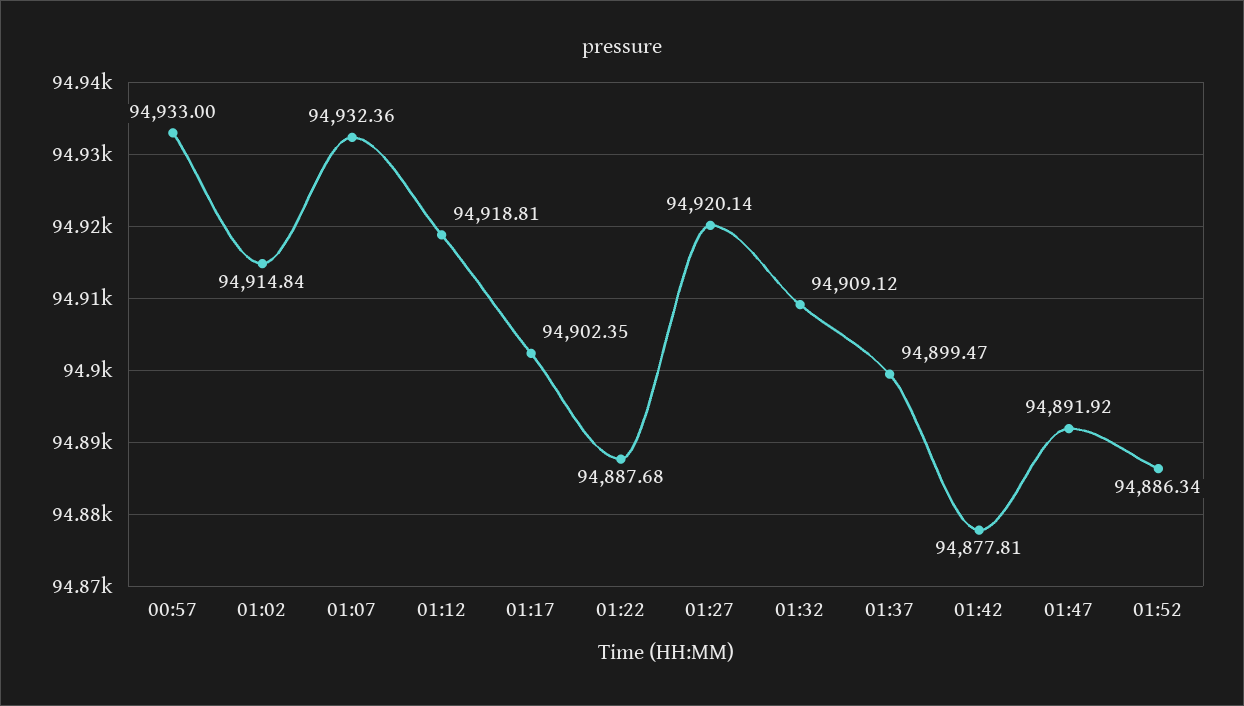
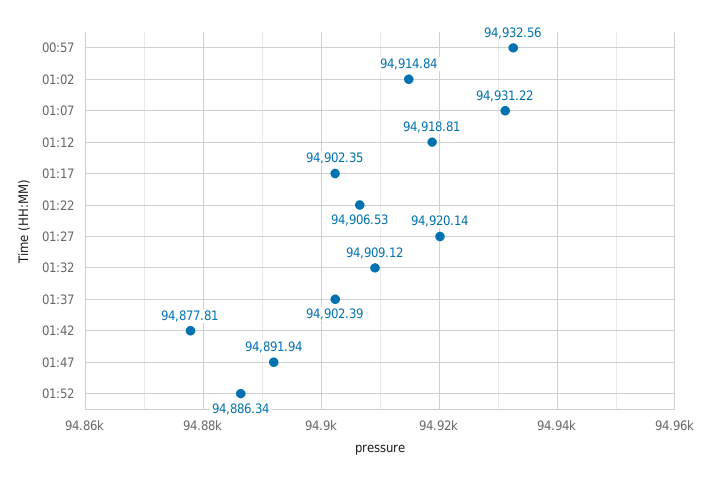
00:57: 94933 -> 94932.56
01:07: 94932.36 -> 94931.22
01:22: 94887.68 -> 94906.53
01:37: 94899.47 -> 94902.39
01:47: 94891.92 -> 94891.94

